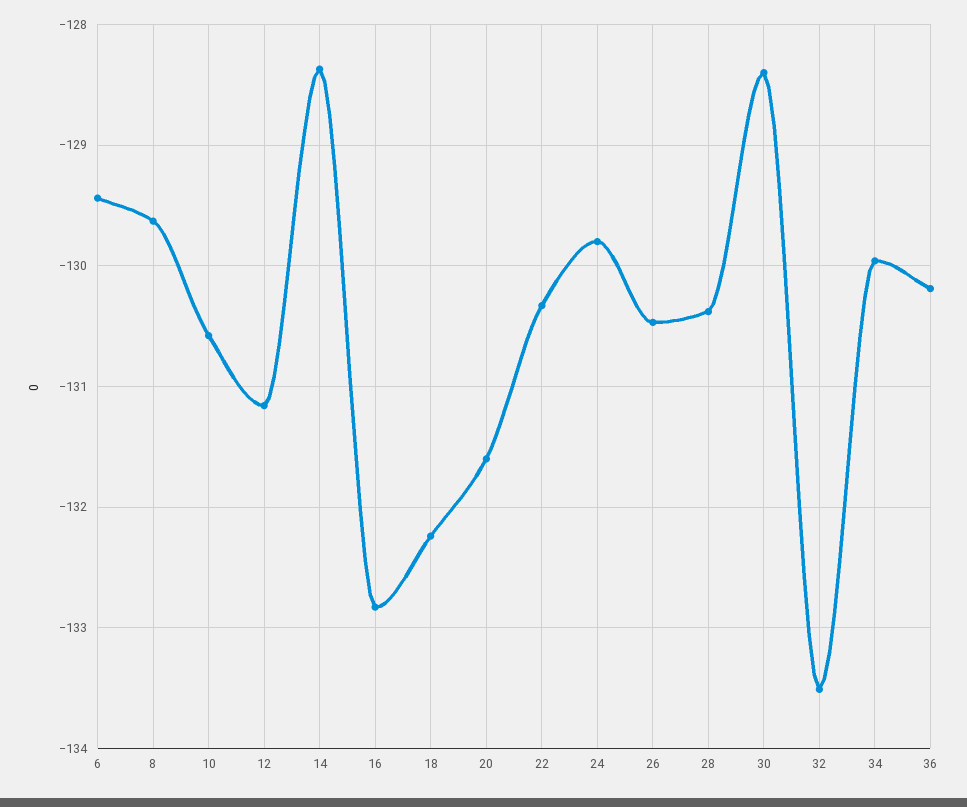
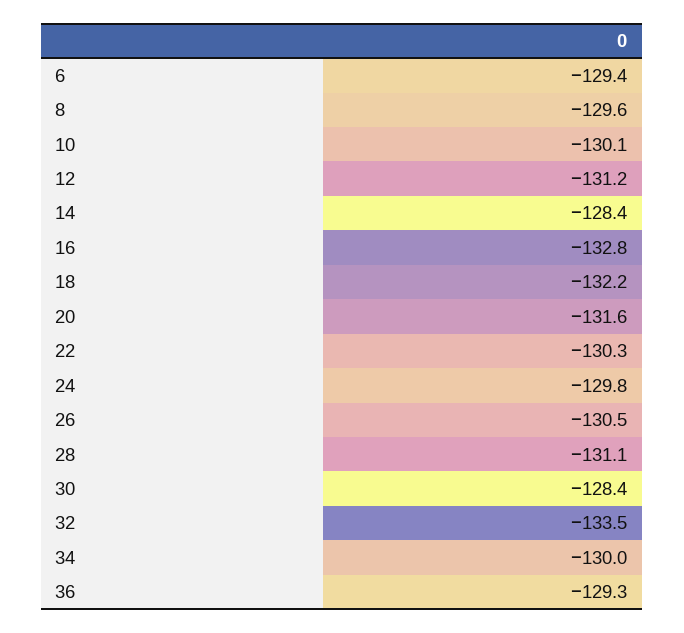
10: -130.6 -> -130.1
28: -130.4 -> -131.1
36: -130.2 -> -129.3

